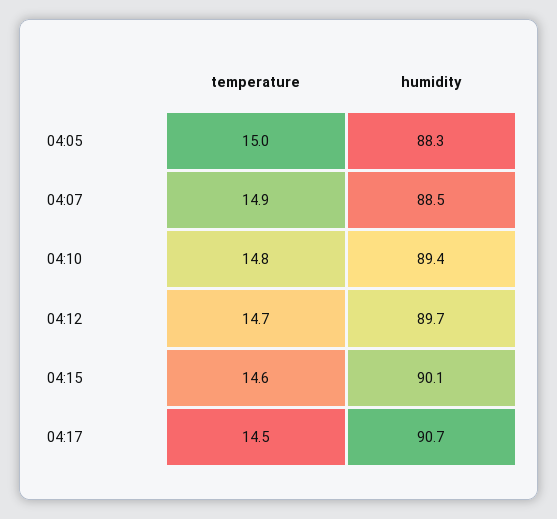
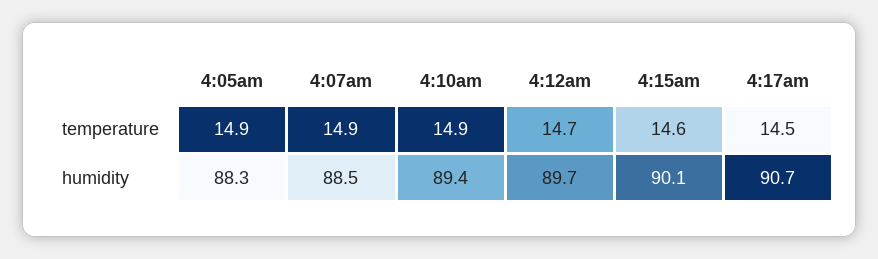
temperature, 04:05: 15 -> 14.9
temperature, 04:10: 14.8 -> 14.9

